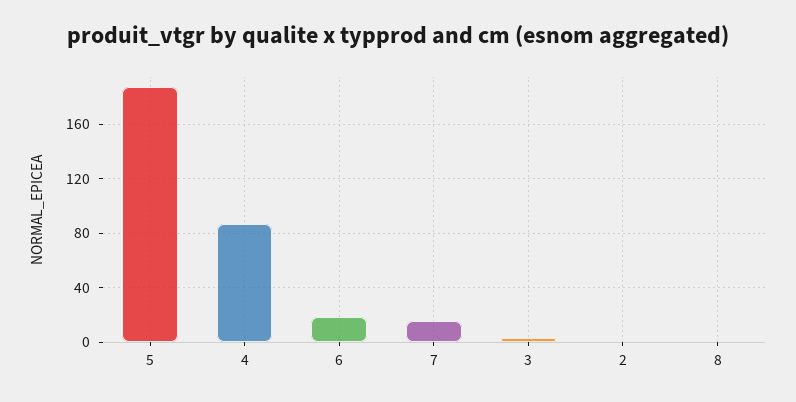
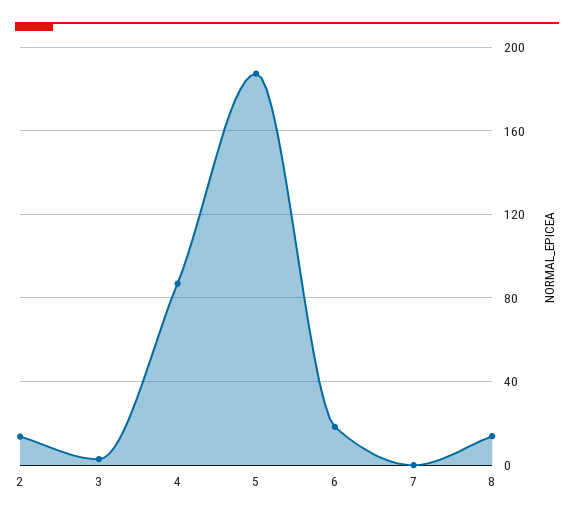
7: 15 -> 0
2: 0 -> 15
8: 0 -> 15

